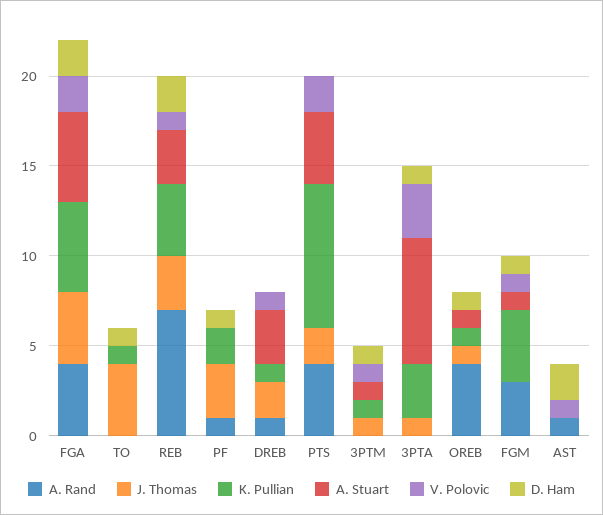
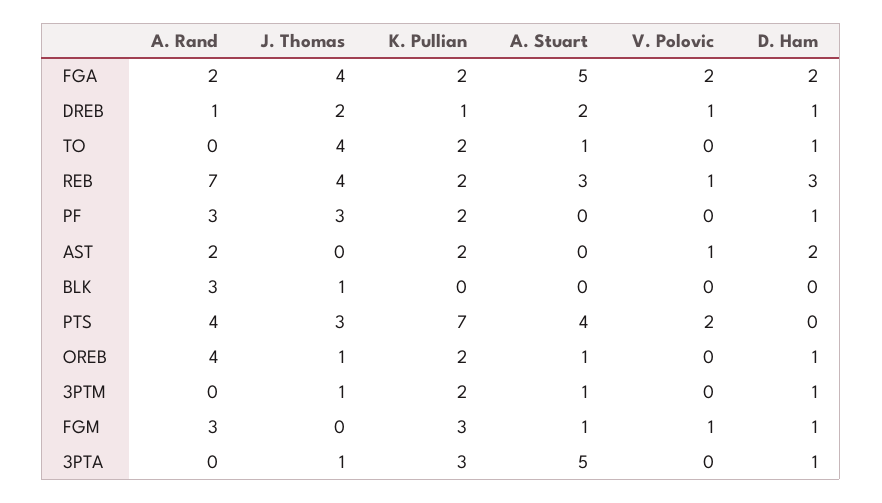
A. Rand, FGA: 4 -> 2
K. Pullian, FGA: 5 -> 2
K. Pullian, TO: 1 -> 2
A. Stuart, TO: 0 -> 1
J. Thomas, REB: 3 -> 4
K. Pullian, REB: 4 -> 2
D. Ham, REB: 2 -> 3
A. Rand, PF: 1 -> 3
A. Stuart, DREB: 3 -> 2
D. Ham, DREB: 0 -> 1
J. Thomas, PTS: 2 -> 3
K. Pullian, PTS: 8 -> 7
K. Pullian, 3PTM: 1 -> 2
V. Polovic, 3PTM: 1 -> 0
A. Stuart, 3PTA: 7 -> 5
V. Polovic, 3PTA: 3 -> 0
K. Pullian, OREB: 1 -> 2
K. Pullian, FGM: 4 -> 3
A. Rand, AST: 1 -> 2
K. Pullian, AST: 0 -> 2
A. Rand, BLK: none -> 3
J. Thomas, BLK: none -> 1
K. Pullian, BLK: none -> 0
A. Stuart, BLK: none -> 0
V. Polovic, BLK: none -> 0
D. Ham, BLK: none -> 0

